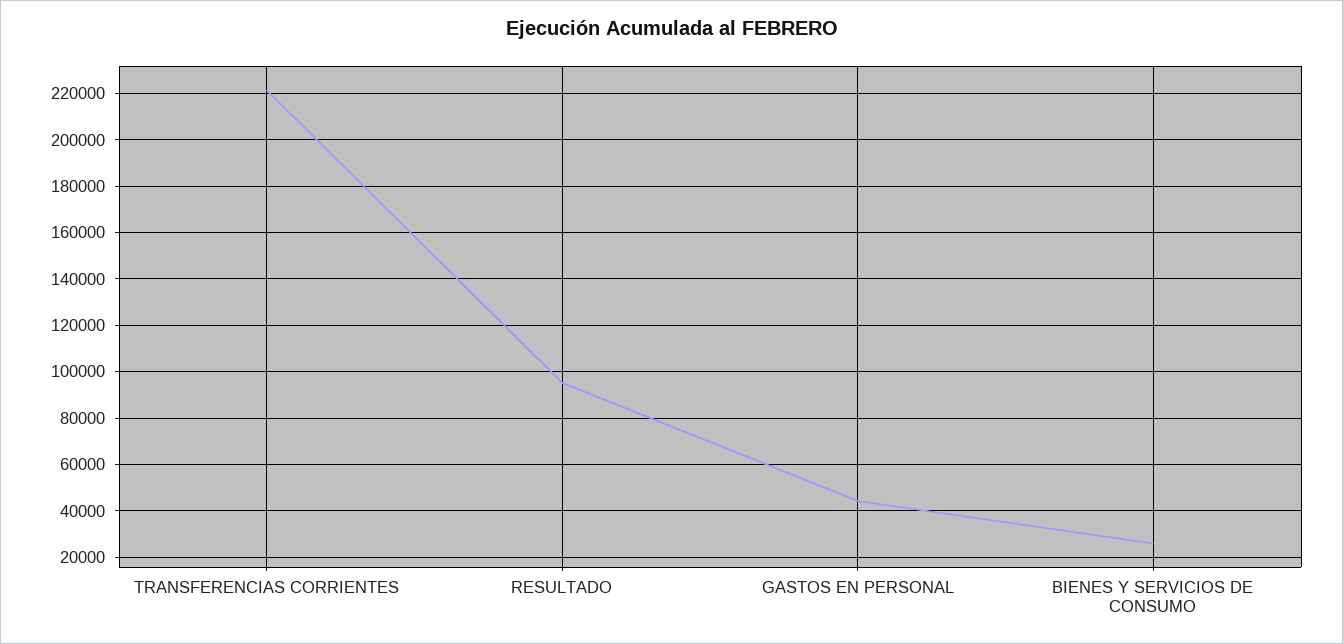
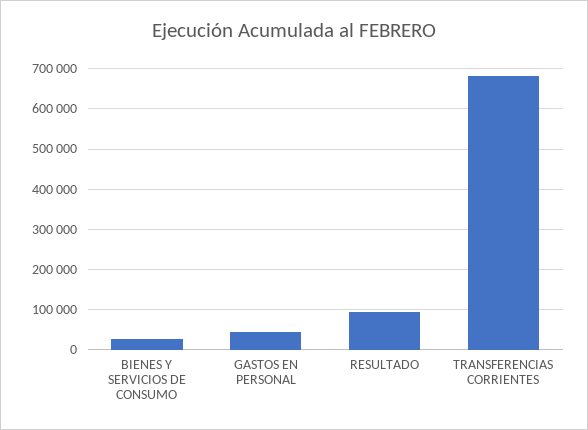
TRANSFERENCIAS CORRIENTES: 220000 -> 680000

